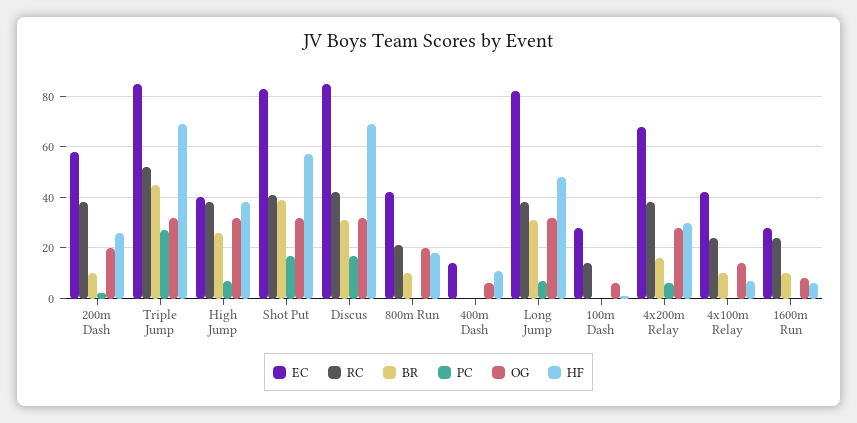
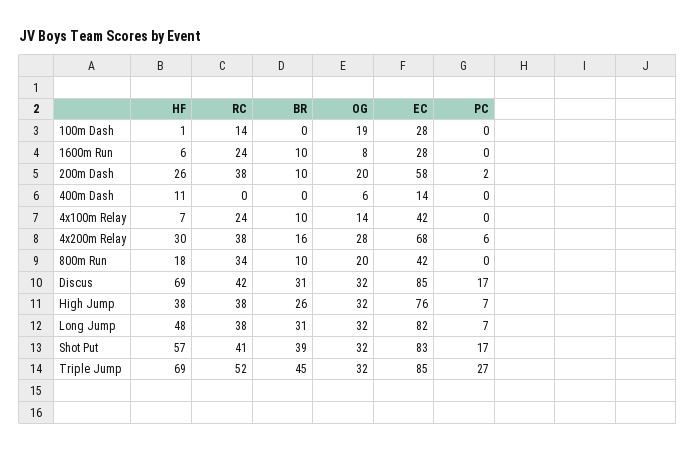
EC, High Jump: 40 -> 76
RC, 800m Run: 20 -> 34
OG, 100m Dash: 5 -> 19

